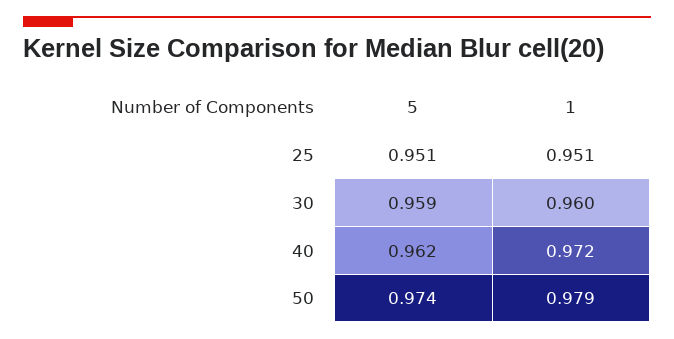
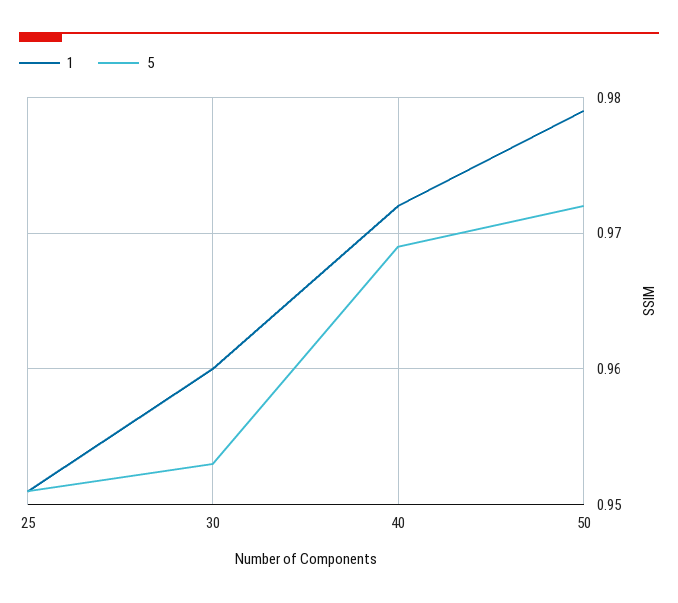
5, 30: 0.959 -> 0.953
5, 40: 0.962 -> 0.969
5, 50: 0.974 -> 0.972

